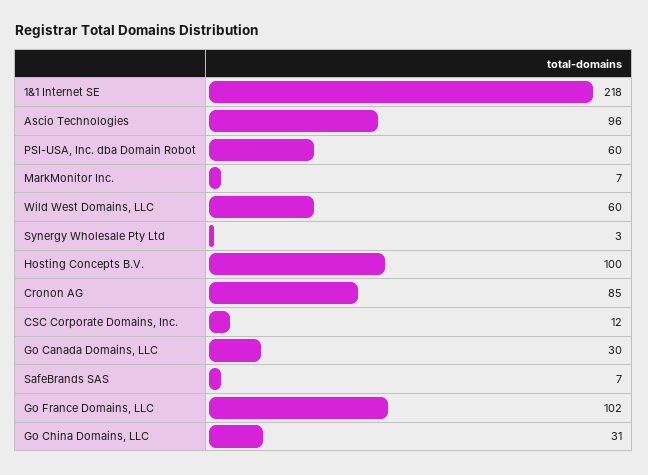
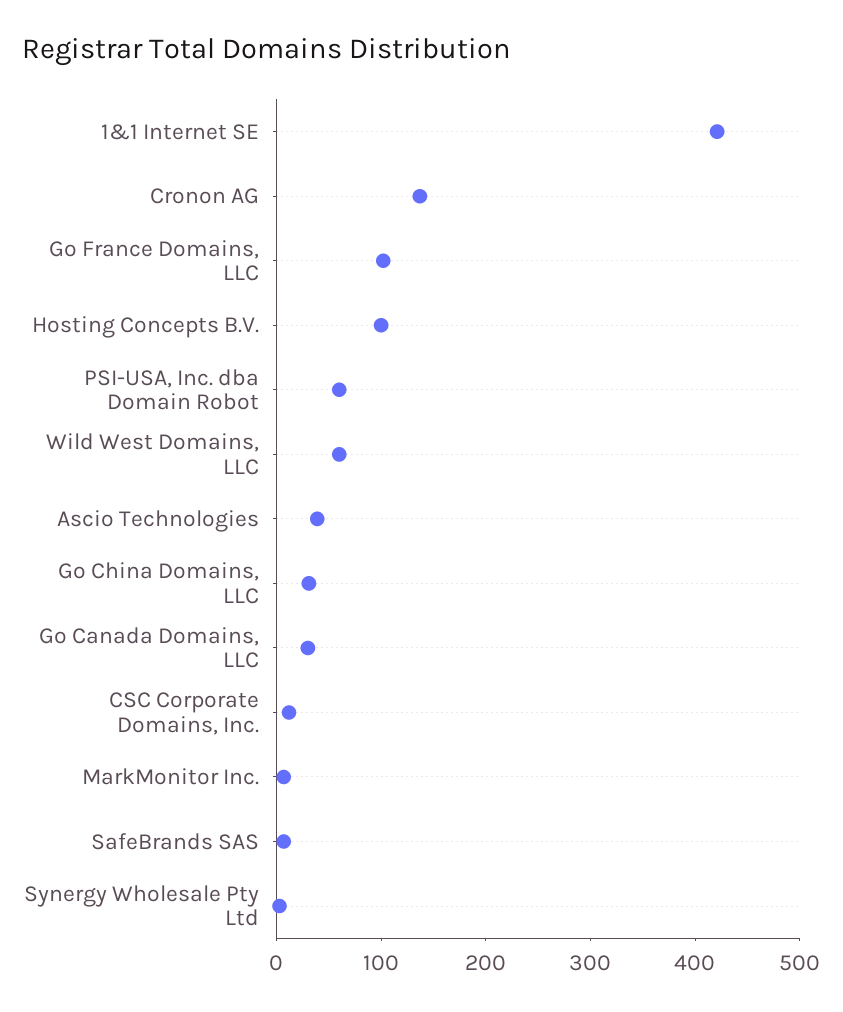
1&1 Internet SE: 218 -> 420
Ascio Technologies: 96 -> 40
Cronon AG: 85 -> 140

